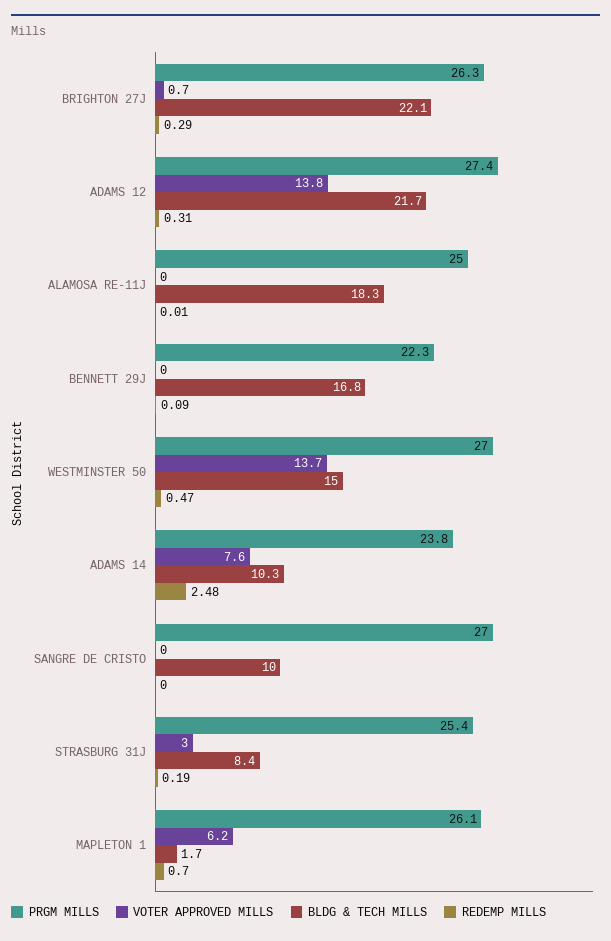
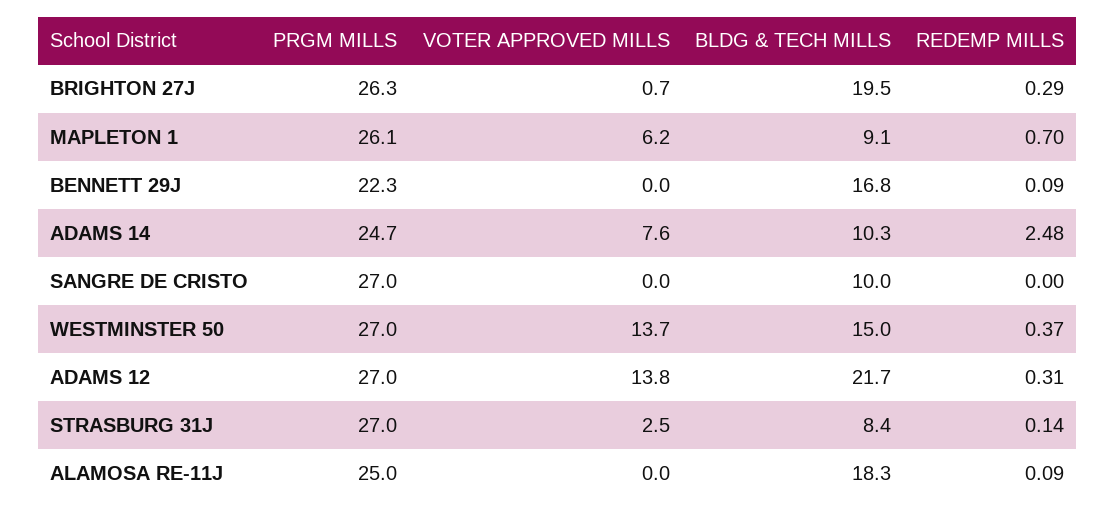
BLDG & TECH MILLS, BRIGHTON 27J: 22.1 -> 19.5
PRGM MILLS, ADAMS 12: 27.4 -> 27
REDEMP MILLS, ALAMOSA RE-11J: 0.01 -> 0.09
REDEMP MILLS, WESTMINSTER 50: 0.47 -> 0.37
PRGM MILLS, ADAMS 14: 23.8 -> 24.7
PRGM MILLS, STRASBURG 31J: 25.4 -> 27
VOTER APPROVED MILLS, STRASBURG 31J: 3 -> 2.5
REDEMP MILLS, STRASBURG 31J: 0.19 -> 0.14
BLDG & TECH MILLS, MAPLETON 1: 1.7 -> 9.1

